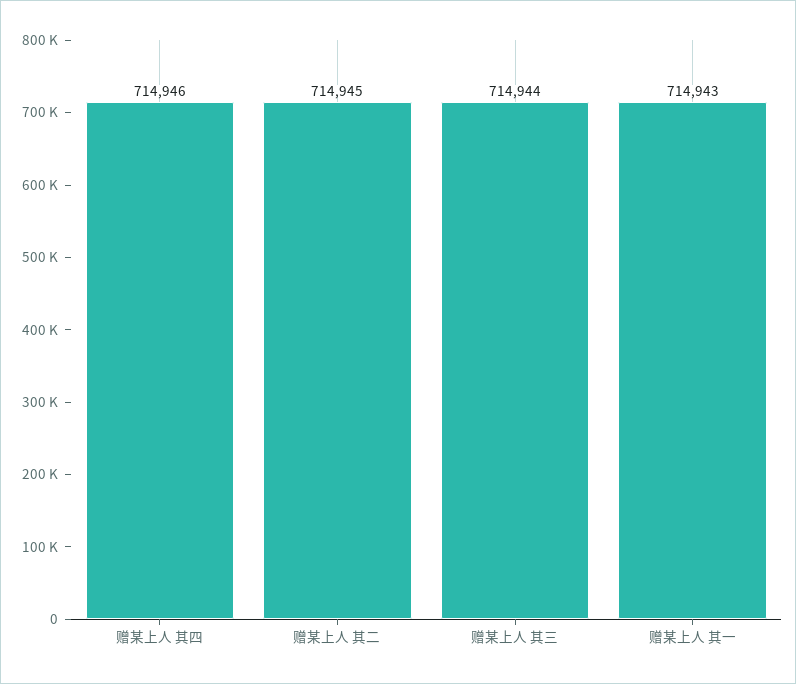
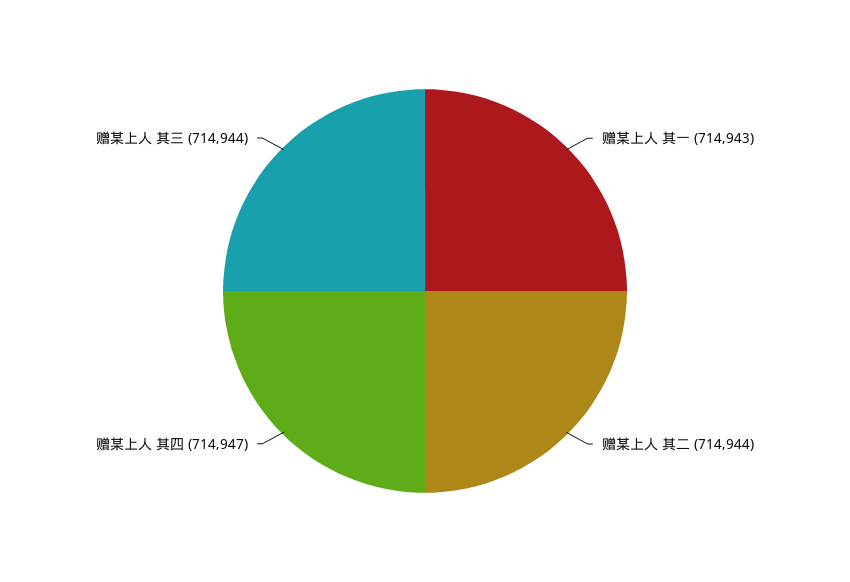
赠某上人 其四: 714946 -> 714947
赠某上人 其二: 714945 -> 714944

